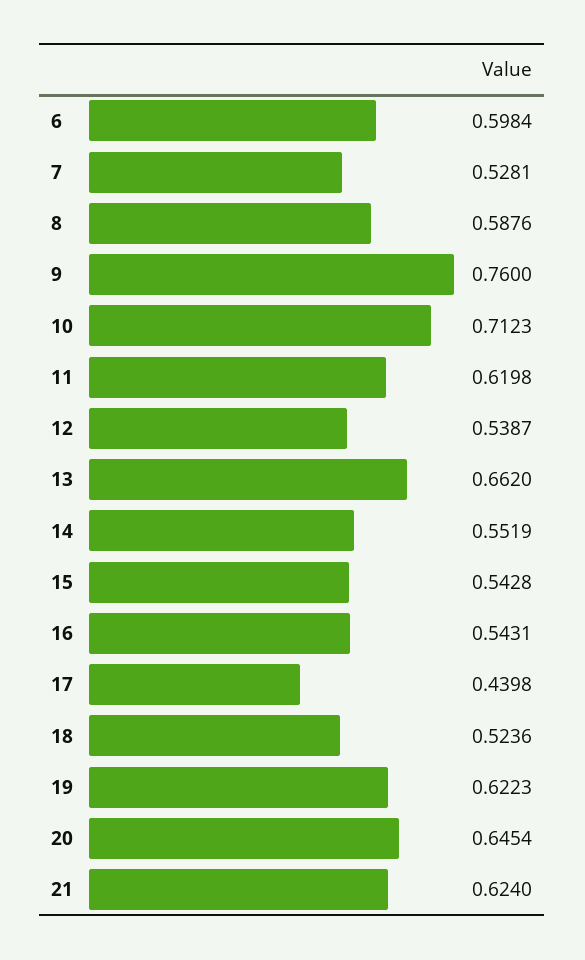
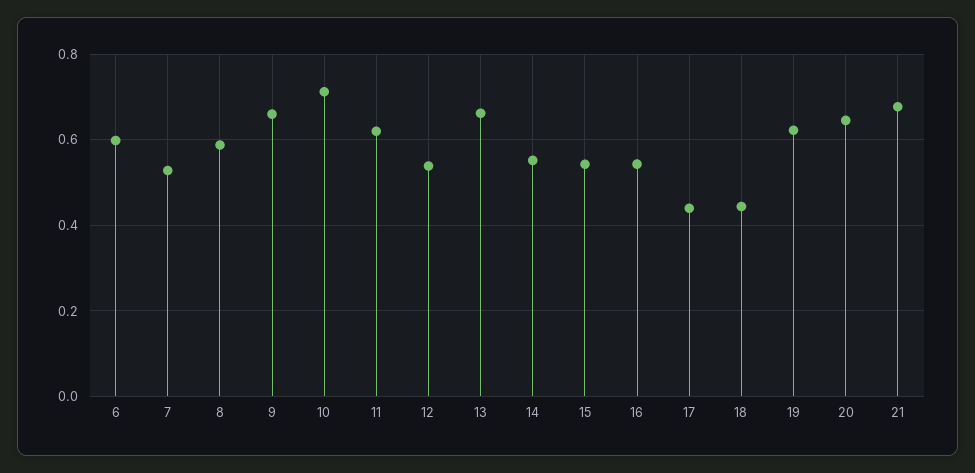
9: 0.76 -> 0.66
18: 0.5236 -> 0.44
21: 0.624 -> 0.68

